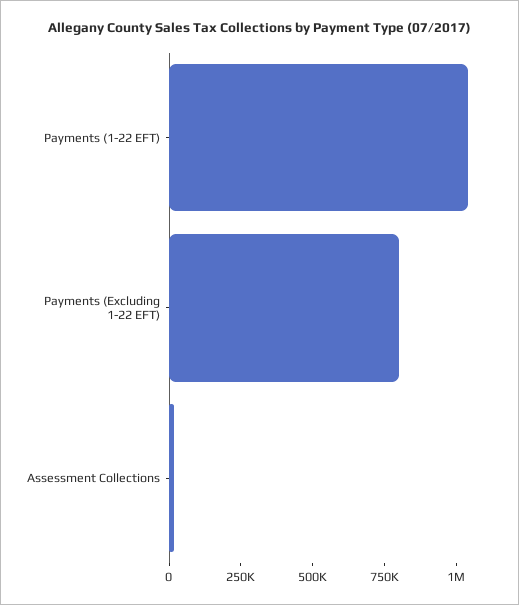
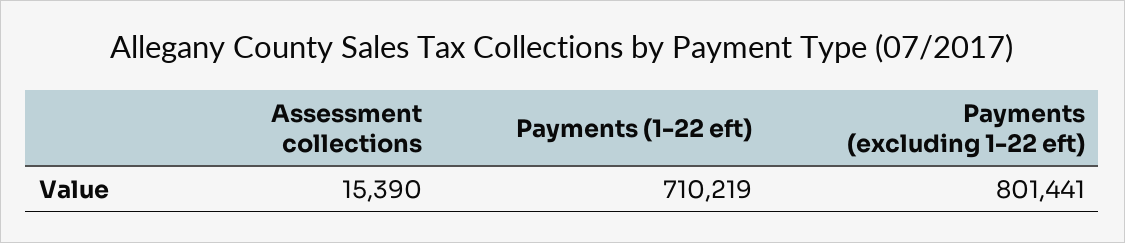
Payments (1-22 EFT): 1050000 -> 710219

